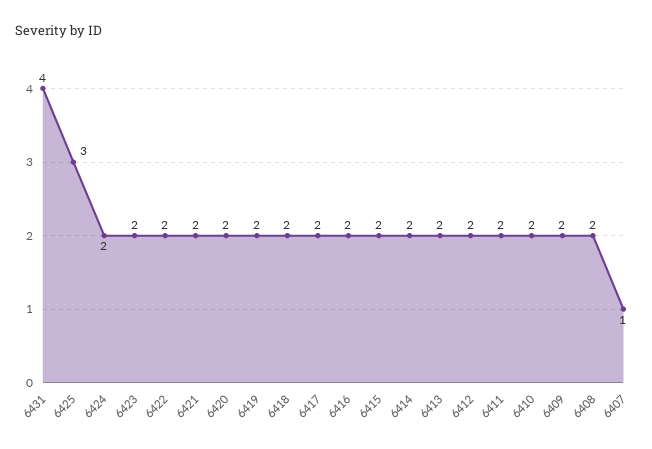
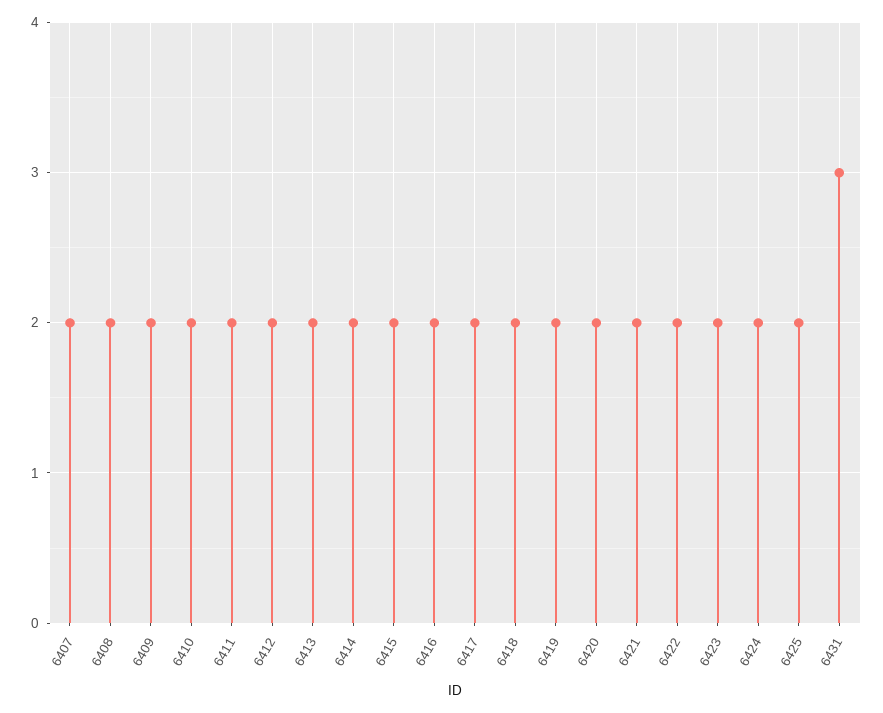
6431: 4 -> 3
6425: 3 -> 2
6407: 1 -> 2

